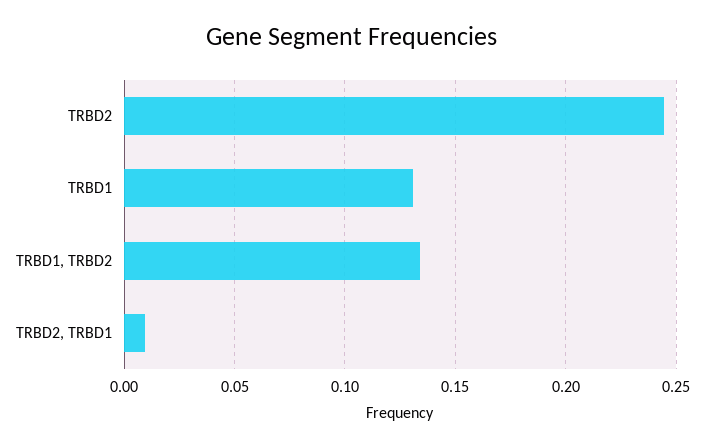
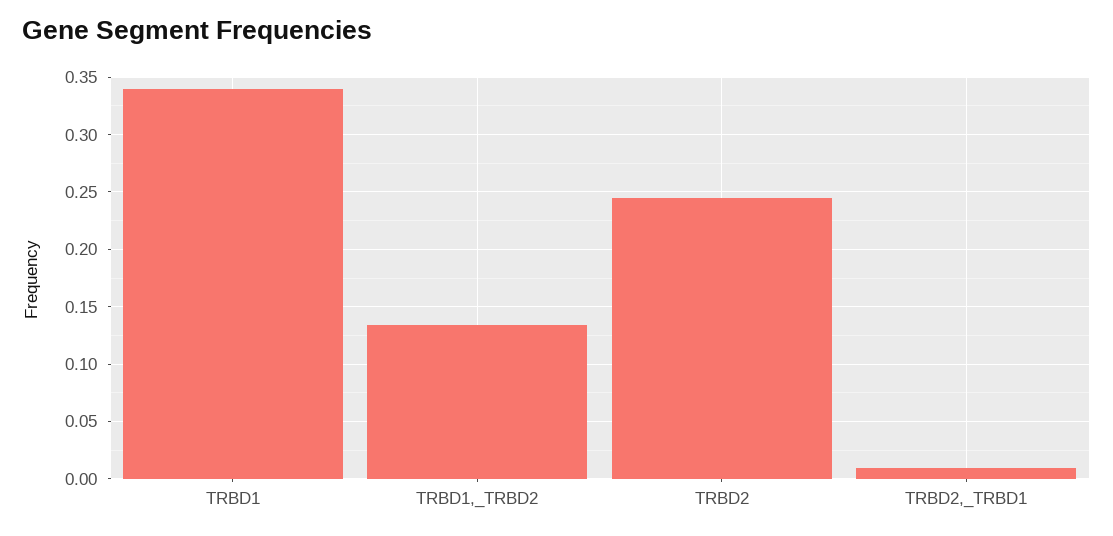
TRBD1: 0.13 -> 0.34

